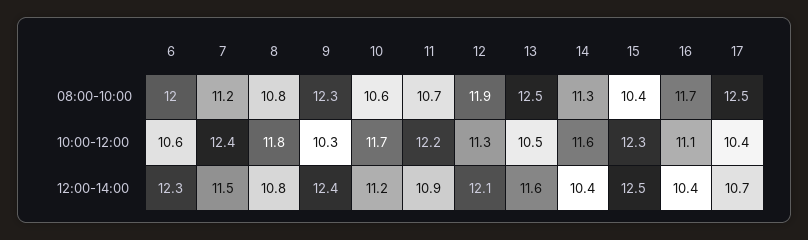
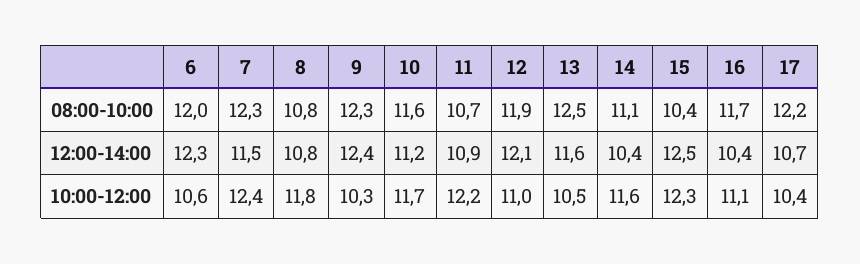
7, 08:00-10:00: 11.2 -> 12.3
10, 08:00-10:00: 10.6 -> 11.6
14, 08:00-10:00: 11.3 -> 11.1
17, 08:00-10:00: 12.5 -> 12.2
12, 10:00-12:00: 11.3 -> 11

